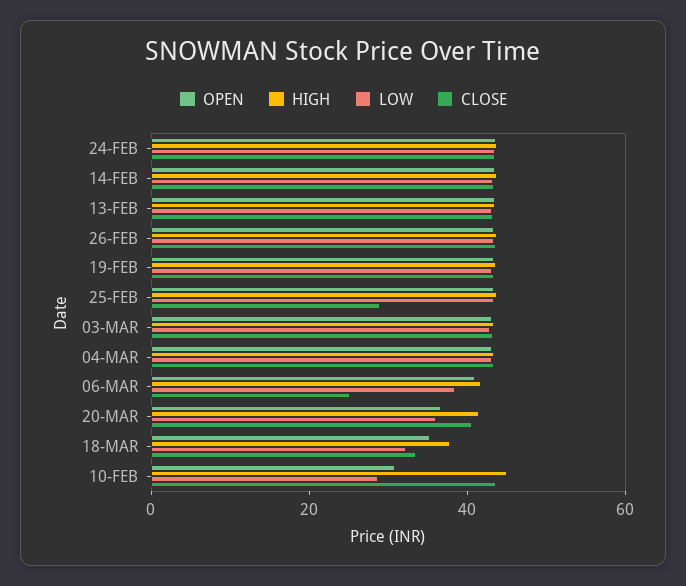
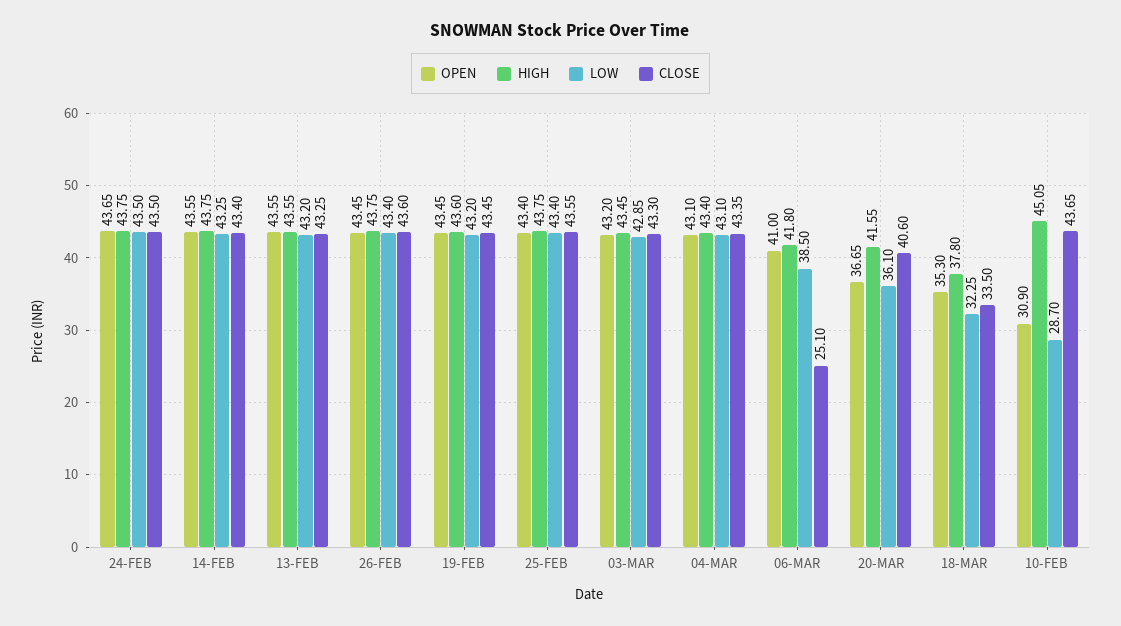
CLOSE, 25-FEB: 30 -> 43.55

